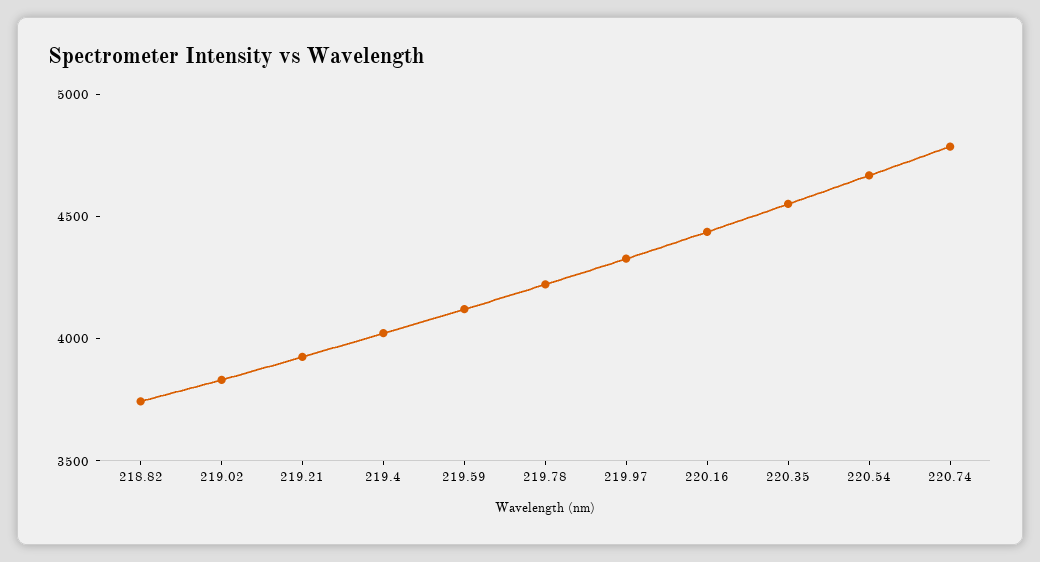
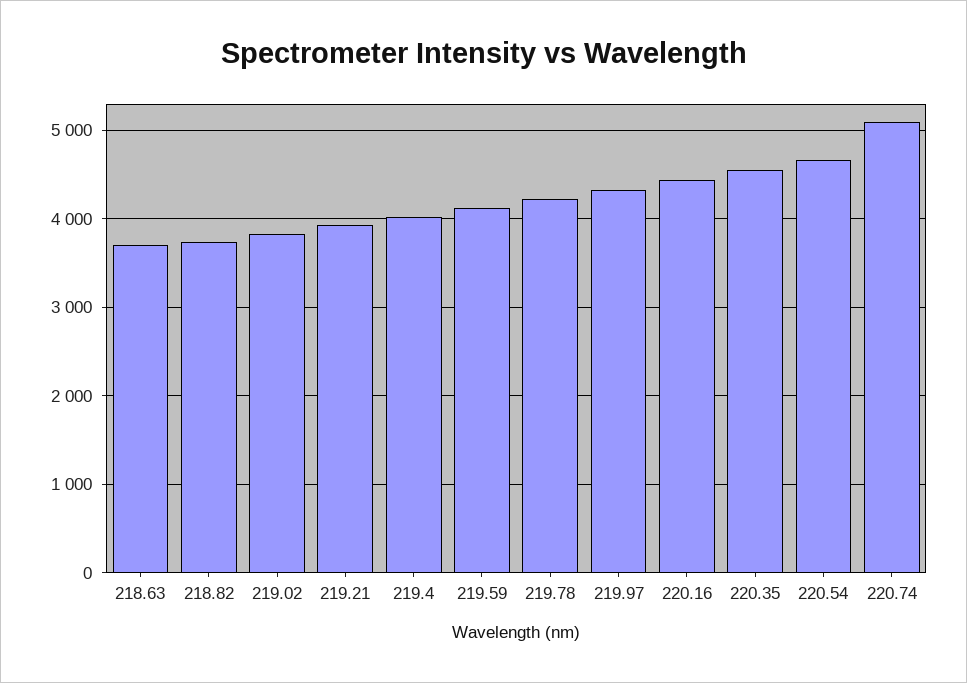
220.74: 4800 -> 5100
218.63: none -> 3700

